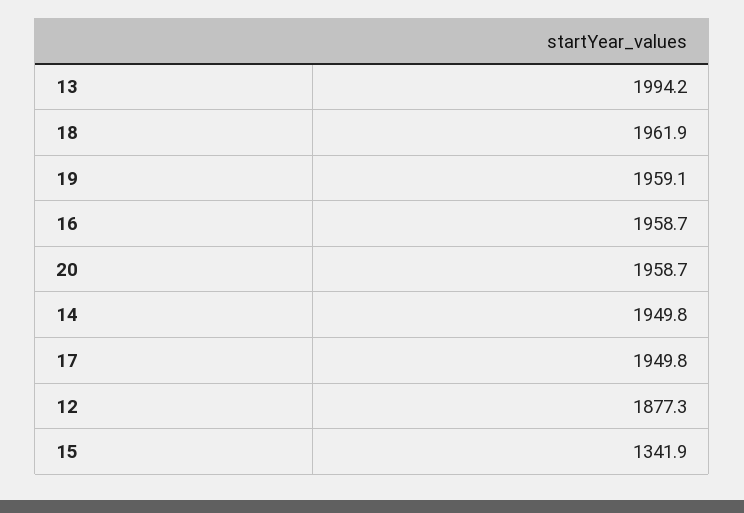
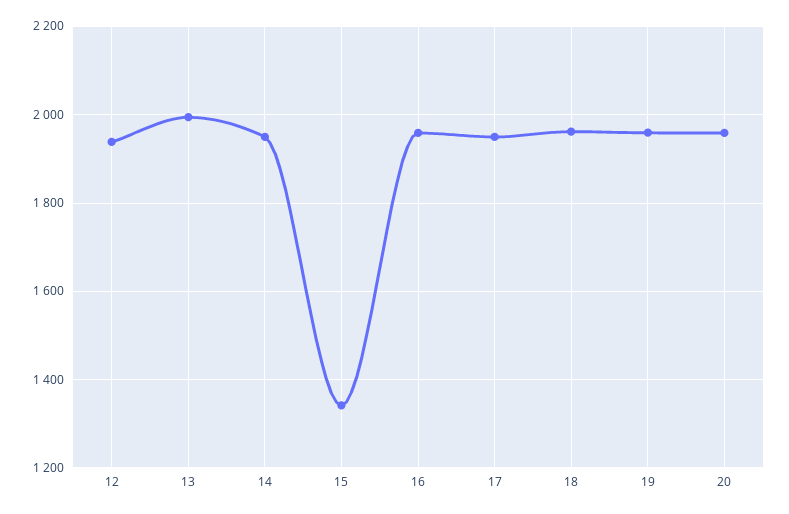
12: 1877.3 -> 1940

